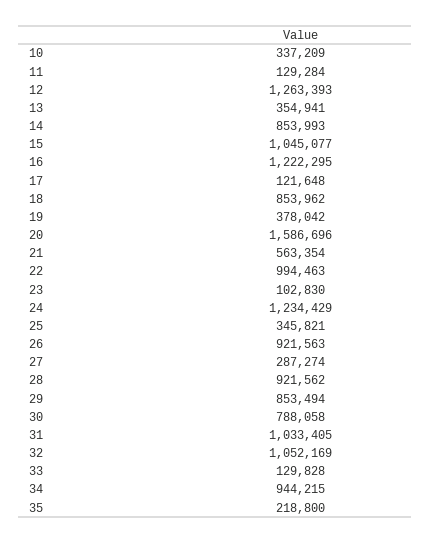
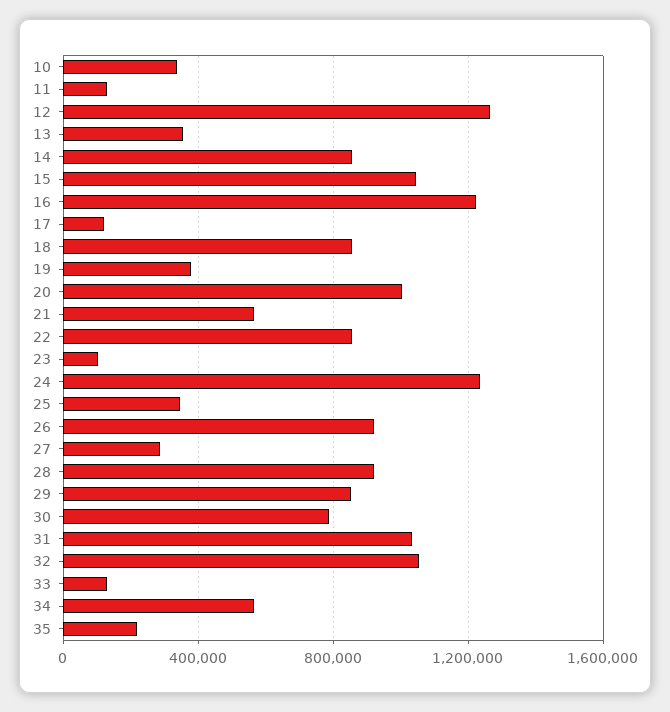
20: 1586696 -> 1000000
22: 994463 -> 850000
34: 944215 -> 550000

